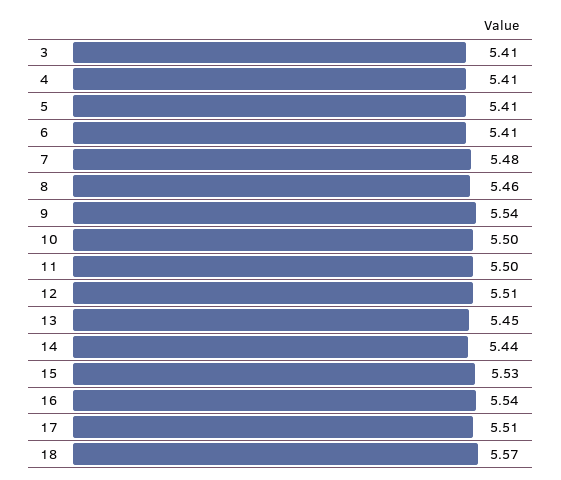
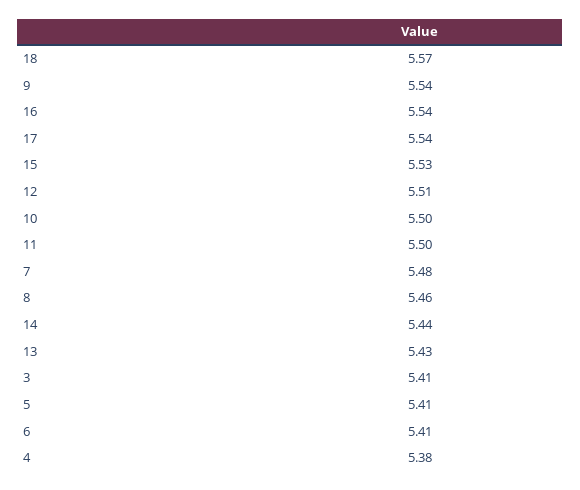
4: 5.41 -> 5.38
13: 5.45 -> 5.43
17: 5.51 -> 5.54

